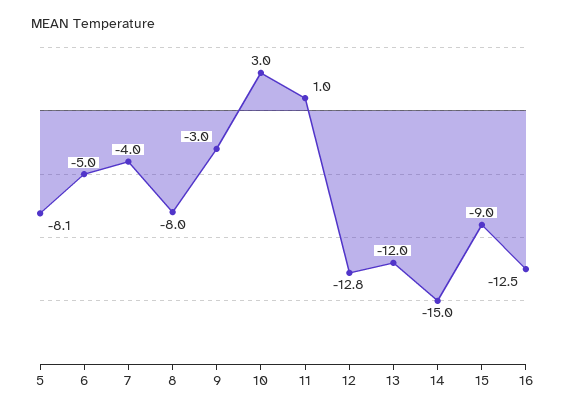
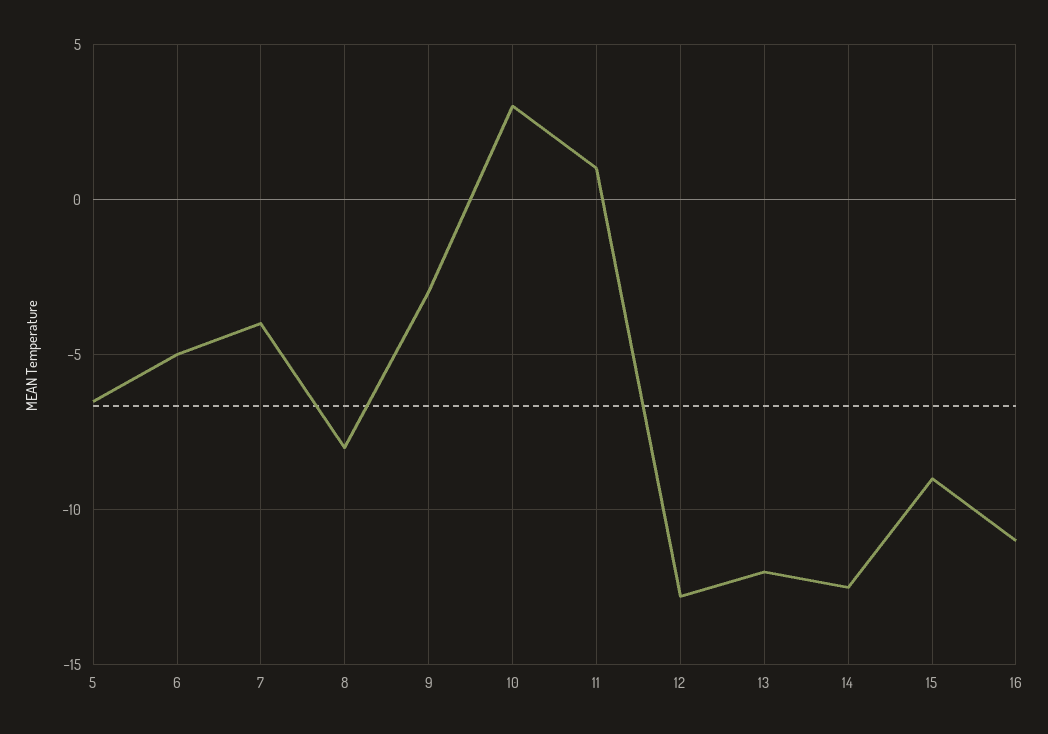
5: -8.1 -> -6.5
14: -15 -> -12.5
16: -12.5 -> -11

